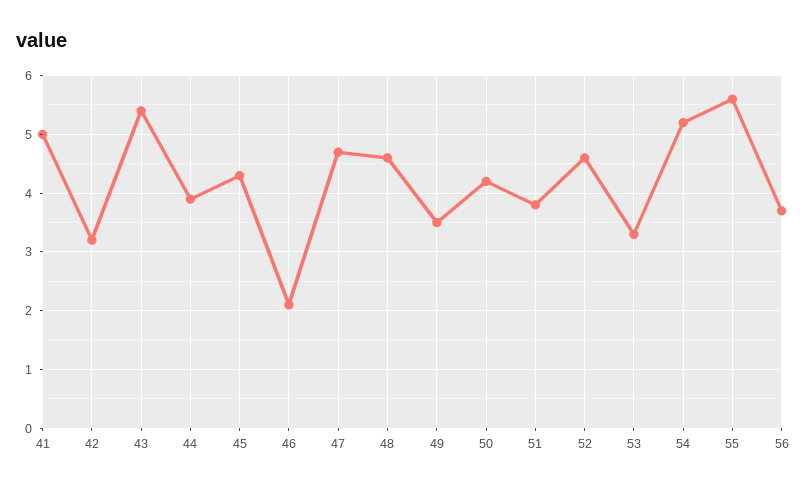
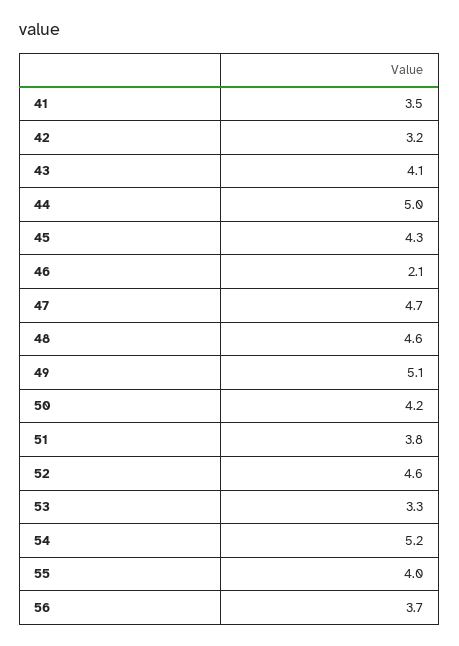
41: 5 -> 3.5
43: 5.5 -> 4.1
44: 4 -> 5
49: 3.5 -> 5.1
55: 5.5 -> 4

